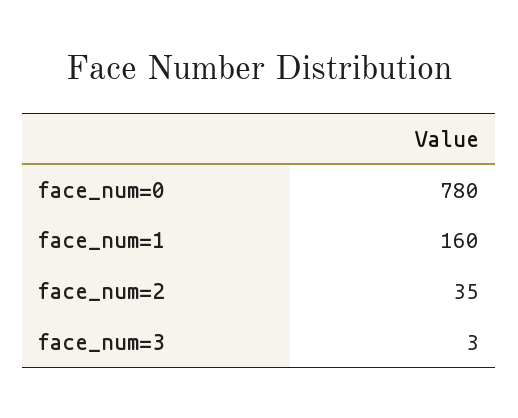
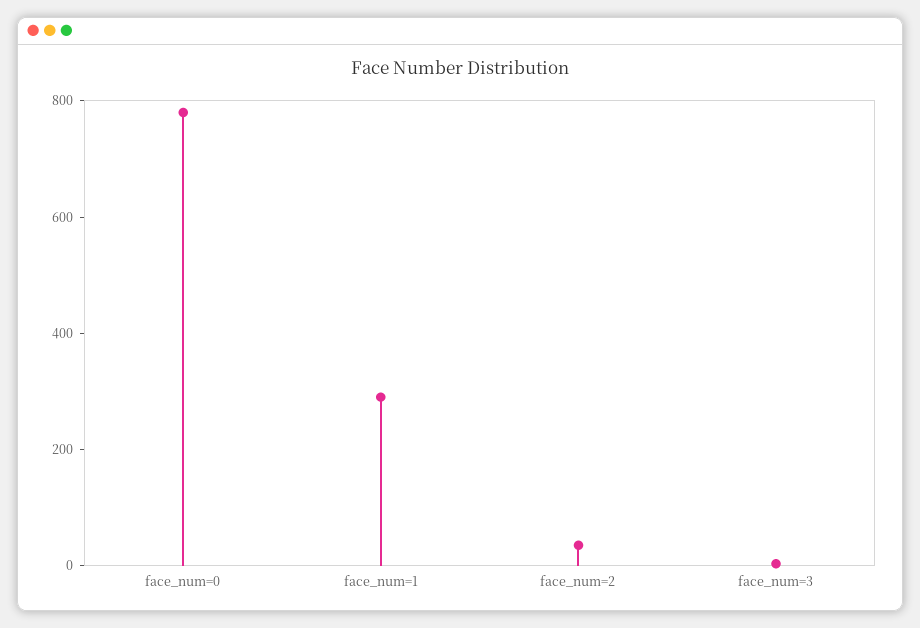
face_num=1: 160 -> 300

